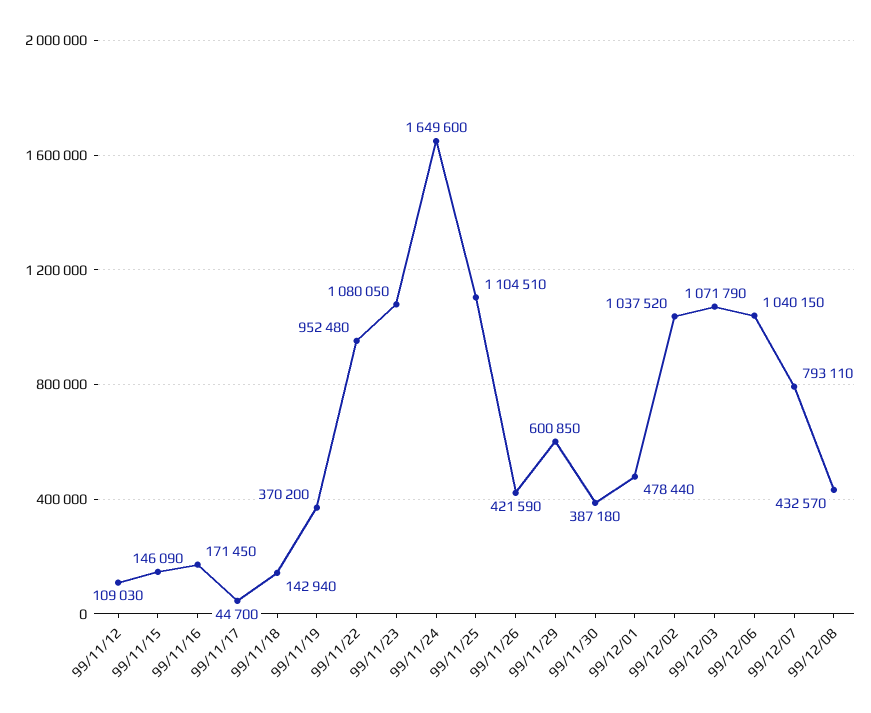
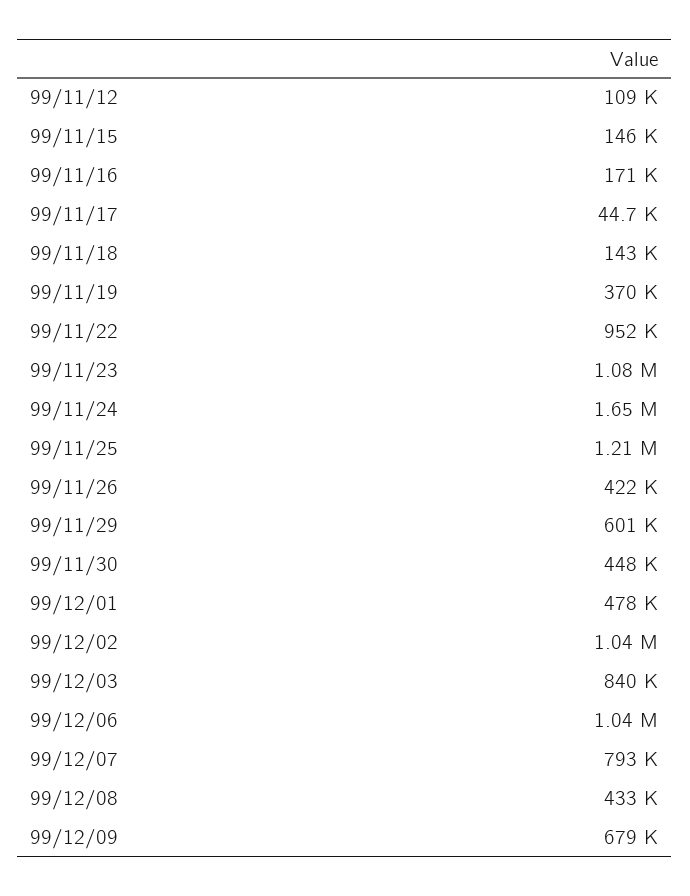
99/11/25: 1104510 -> 1210000
99/11/30: 387180 -> 448000
99/12/03: 1071790 -> 840000
99/12/09: none -> 679000

